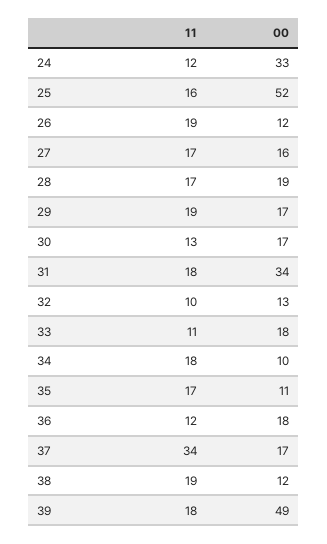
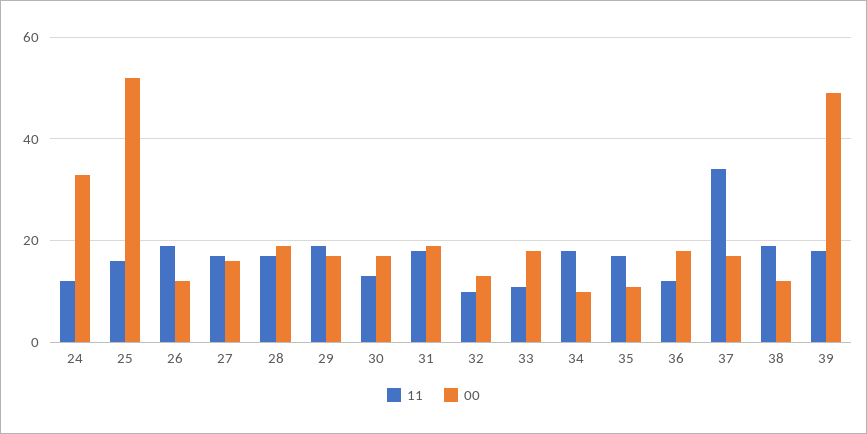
00, 31: 34 -> 20

